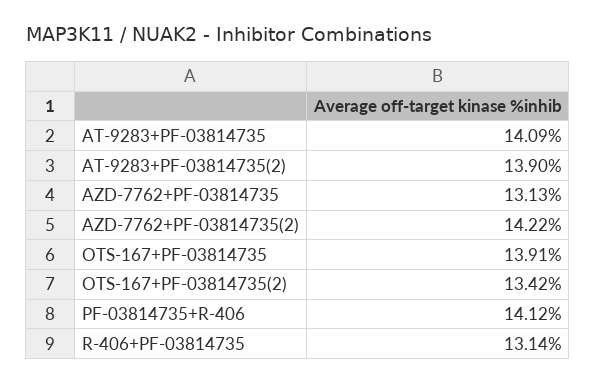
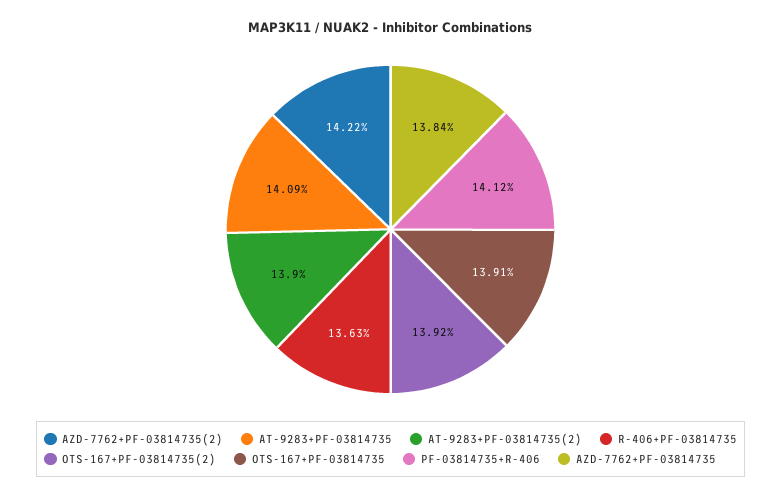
AZD-7762+PF-03814735: 13.13 -> 13.84
OTS-167+PF-03814735(2): 13.42 -> 13.92
R-406+PF-03814735: 13.14 -> 13.63

